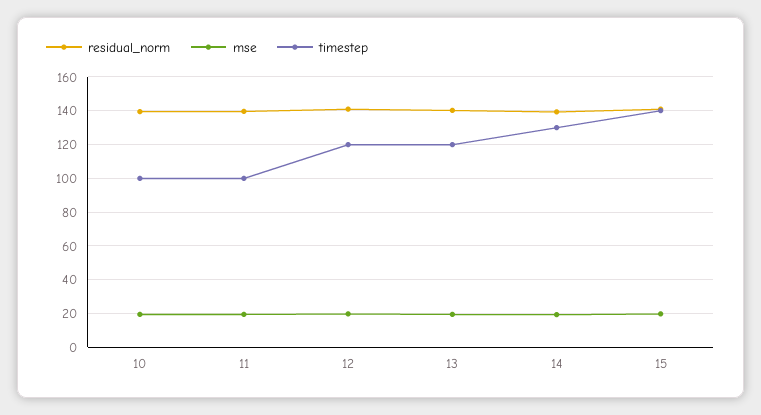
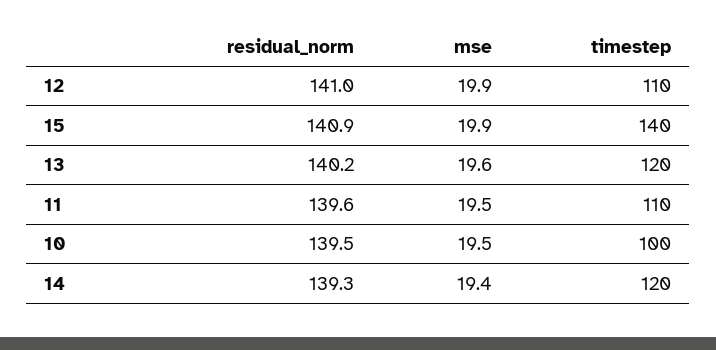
timestep, 11: 100 -> 110
timestep, 12: 120 -> 110
timestep, 14: 130 -> 120

